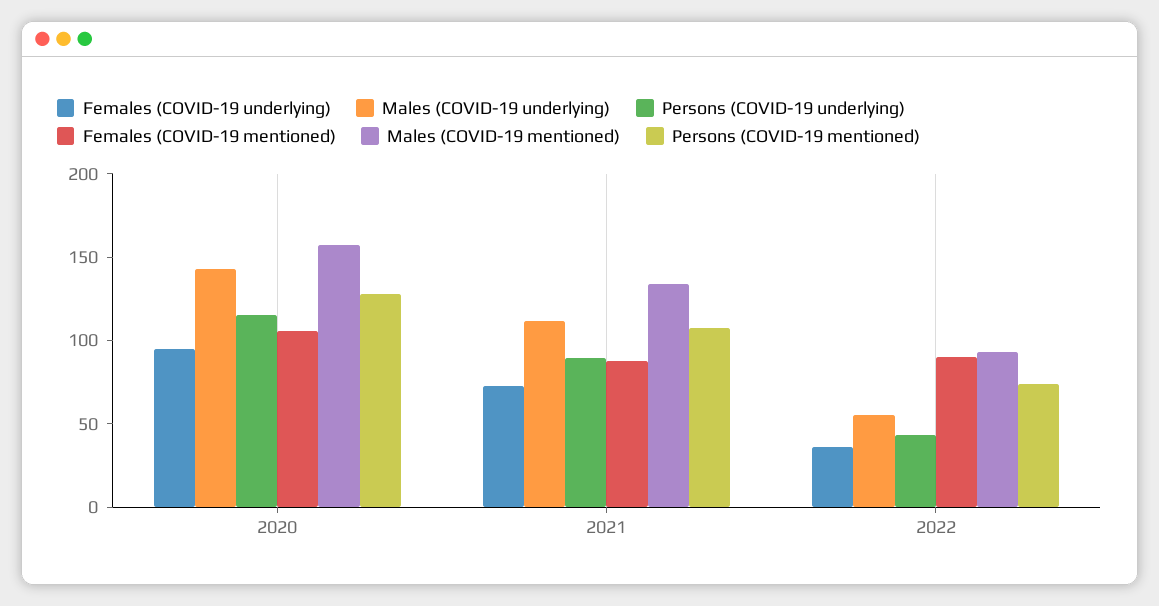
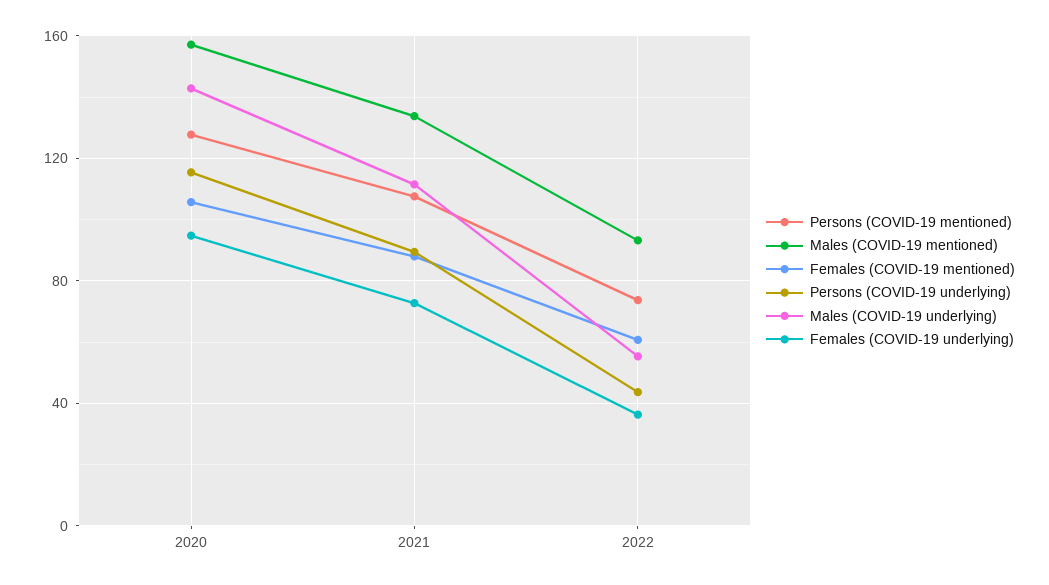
Females (COVID-19 mentioned), 2022: 90 -> 60

